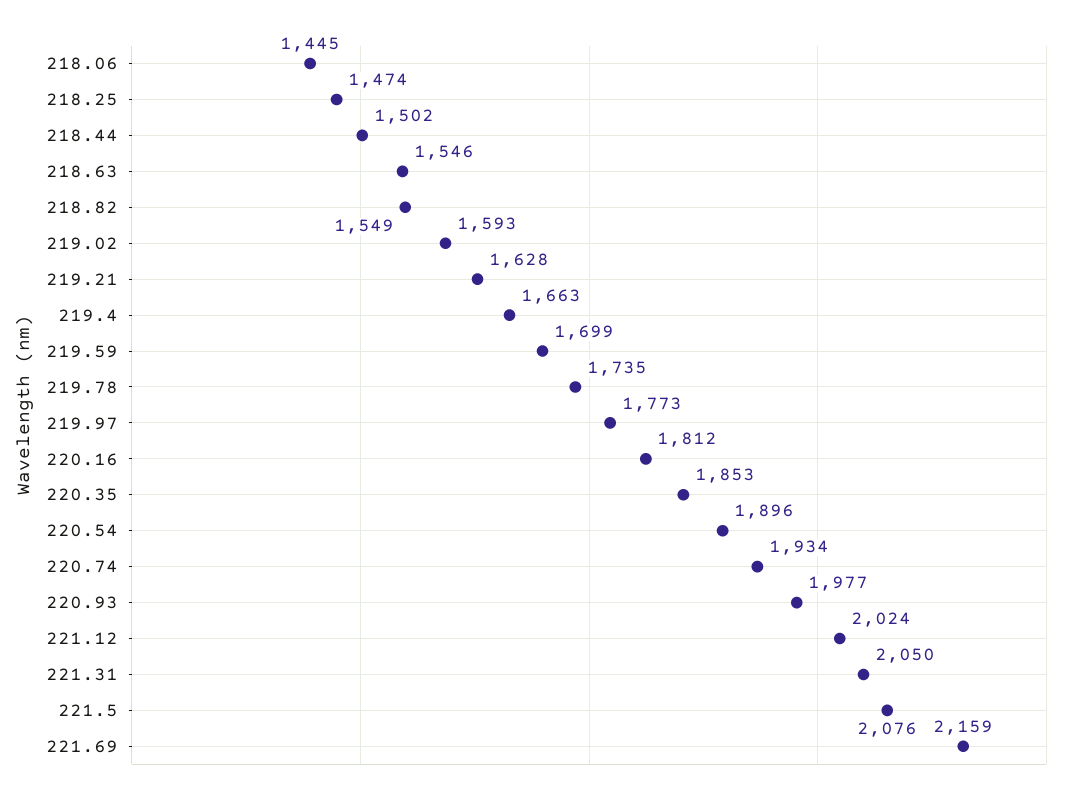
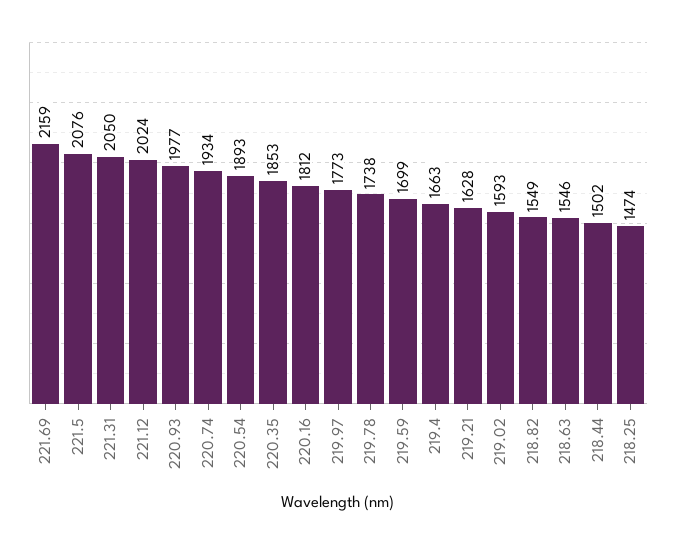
218.06: 1445 -> none
219.78: 1735 -> 1738
220.54: 1896 -> 1893

